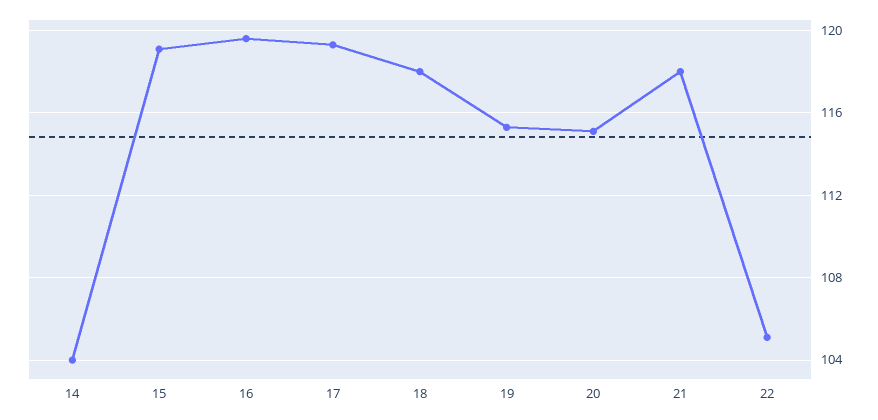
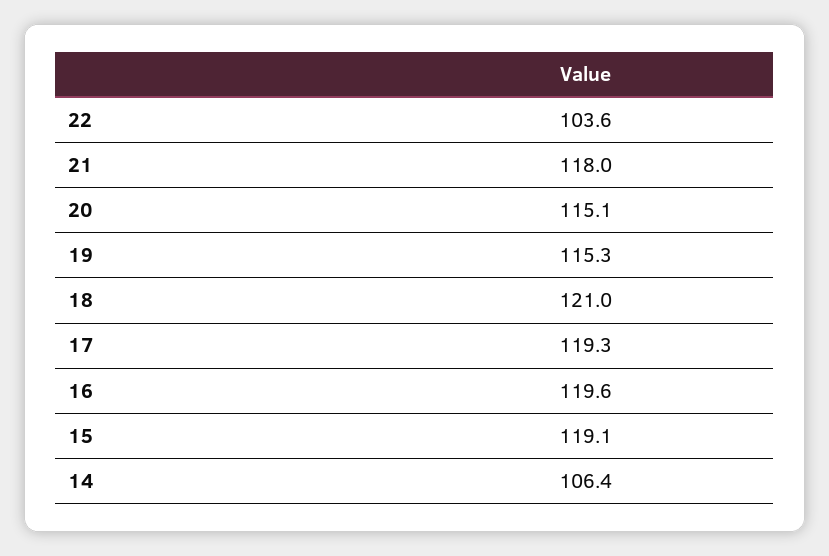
14: 104 -> 106.4
18: 118 -> 121
22: 105 -> 103.6

